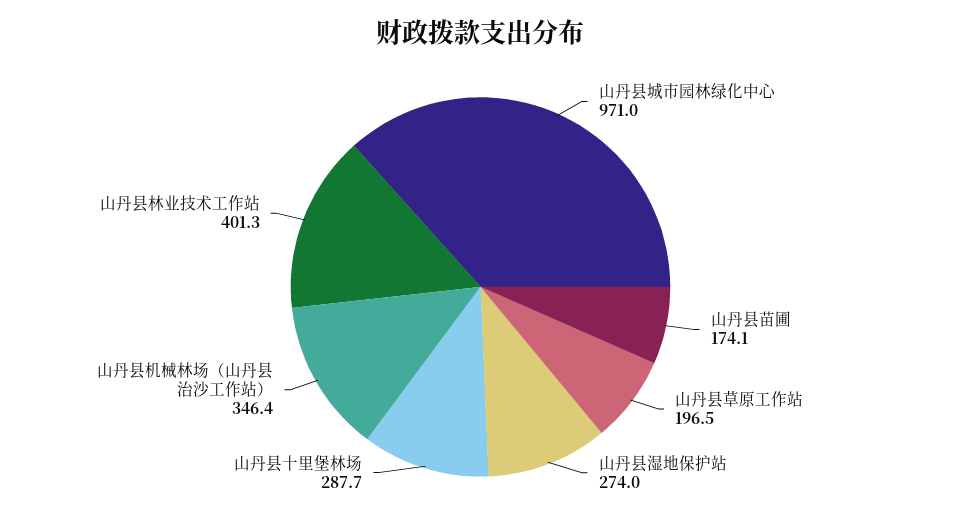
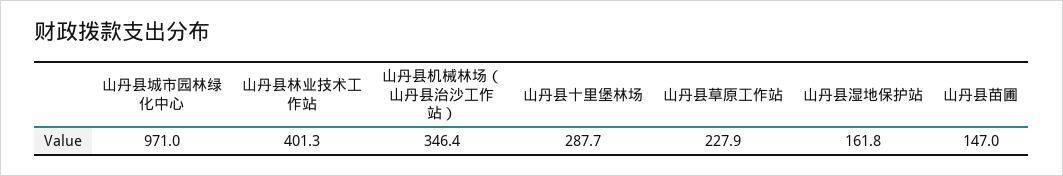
山丹县苗圃: 174.1 -> 147
山丹县草原工作站: 196.5 -> 227.9
山丹县湿地保护站: 274 -> 161.8

